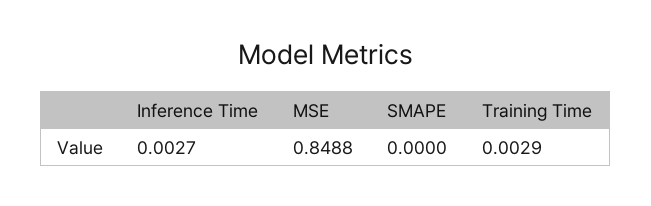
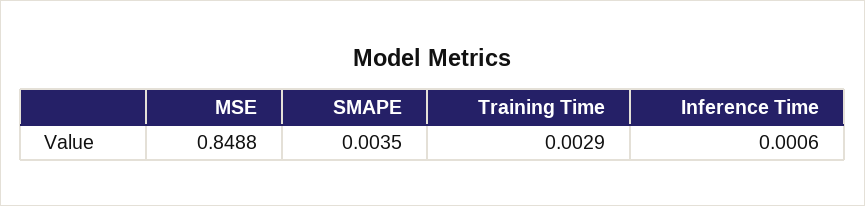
Inference Time: 0.0027 -> 0.0006
SMAPE: 0 -> 0.0035

